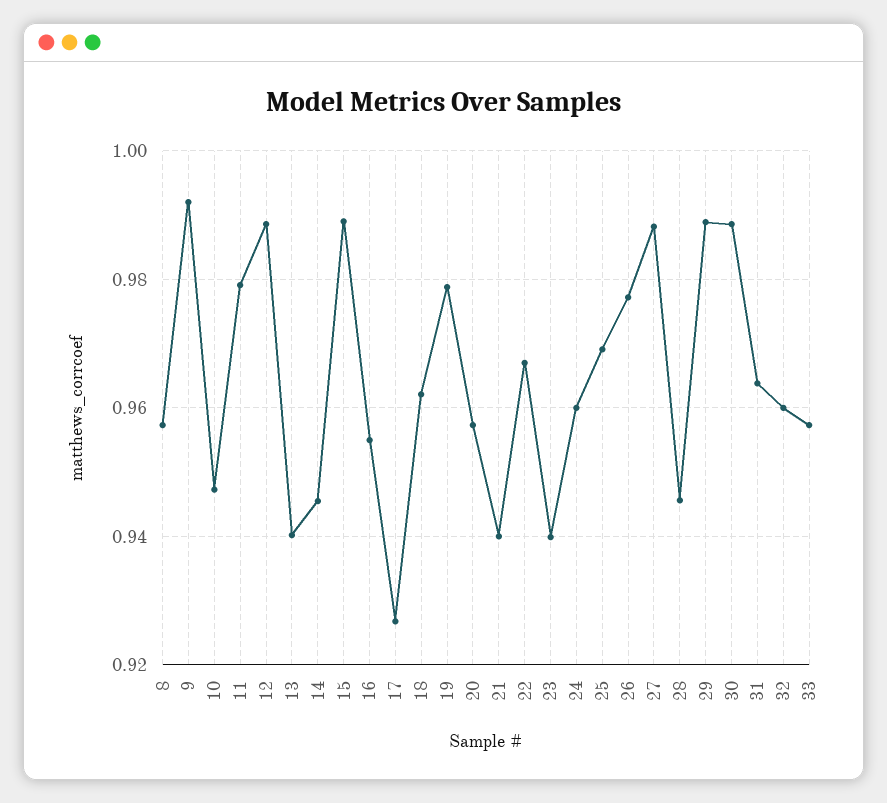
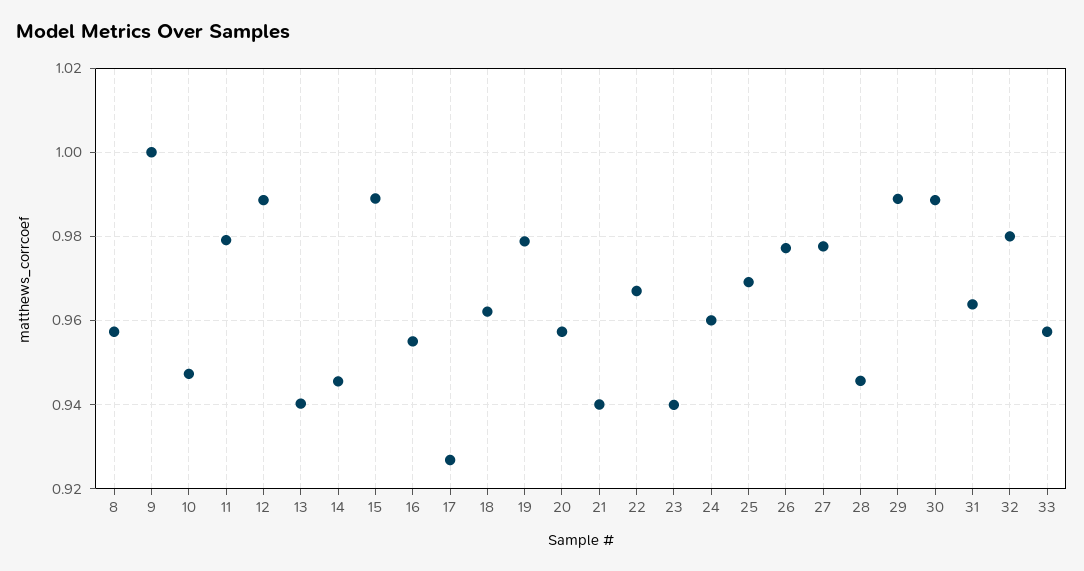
9: 0.992 -> 1
27: 0.988 -> 0.978
32: 0.96 -> 0.98

